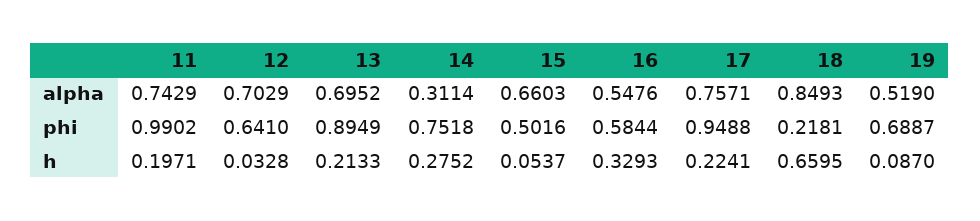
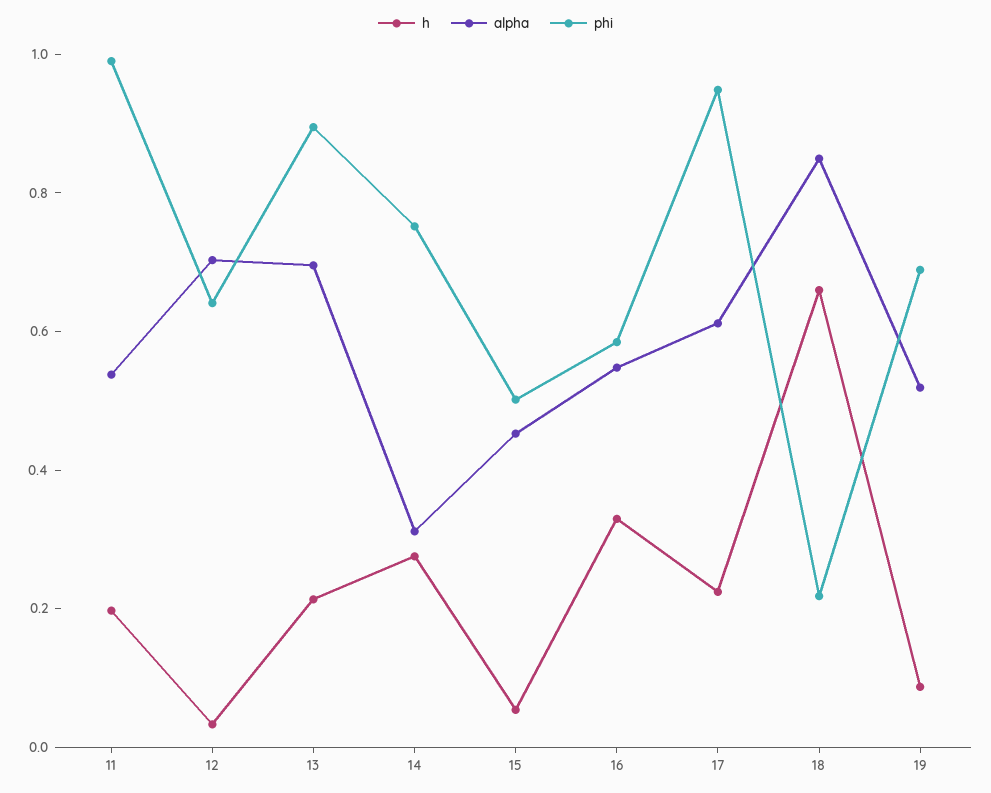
alpha, 11: 0.7429 -> 0.55
alpha, 15: 0.6603 -> 0.45
alpha, 17: 0.7571 -> 0.6

